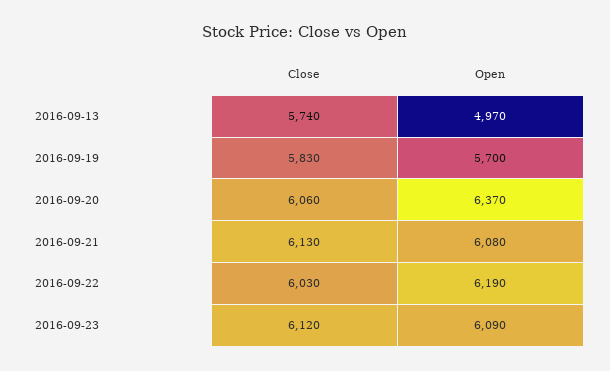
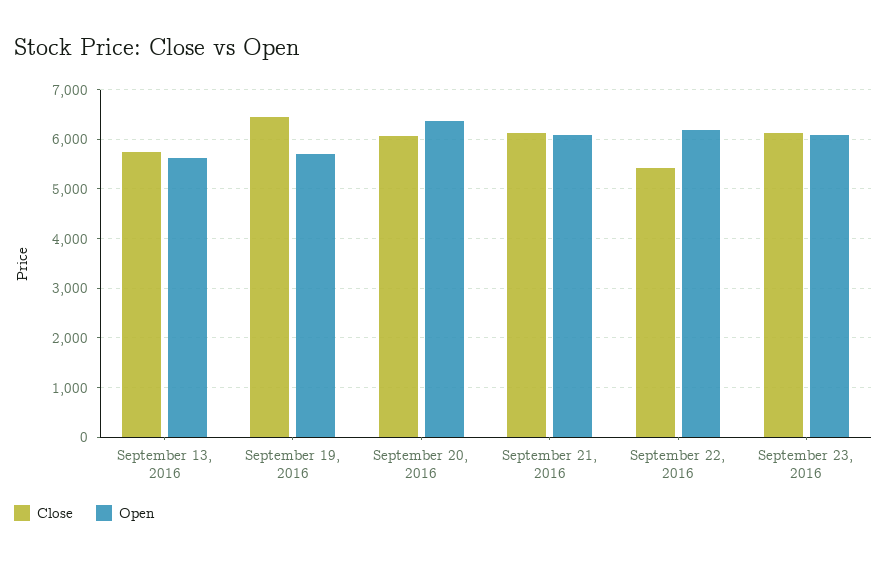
Open, 2016-09-13: 4970 -> 5600
Close, 2016-09-19: 5830 -> 6400
Close, 2016-09-22: 6030 -> 5400

